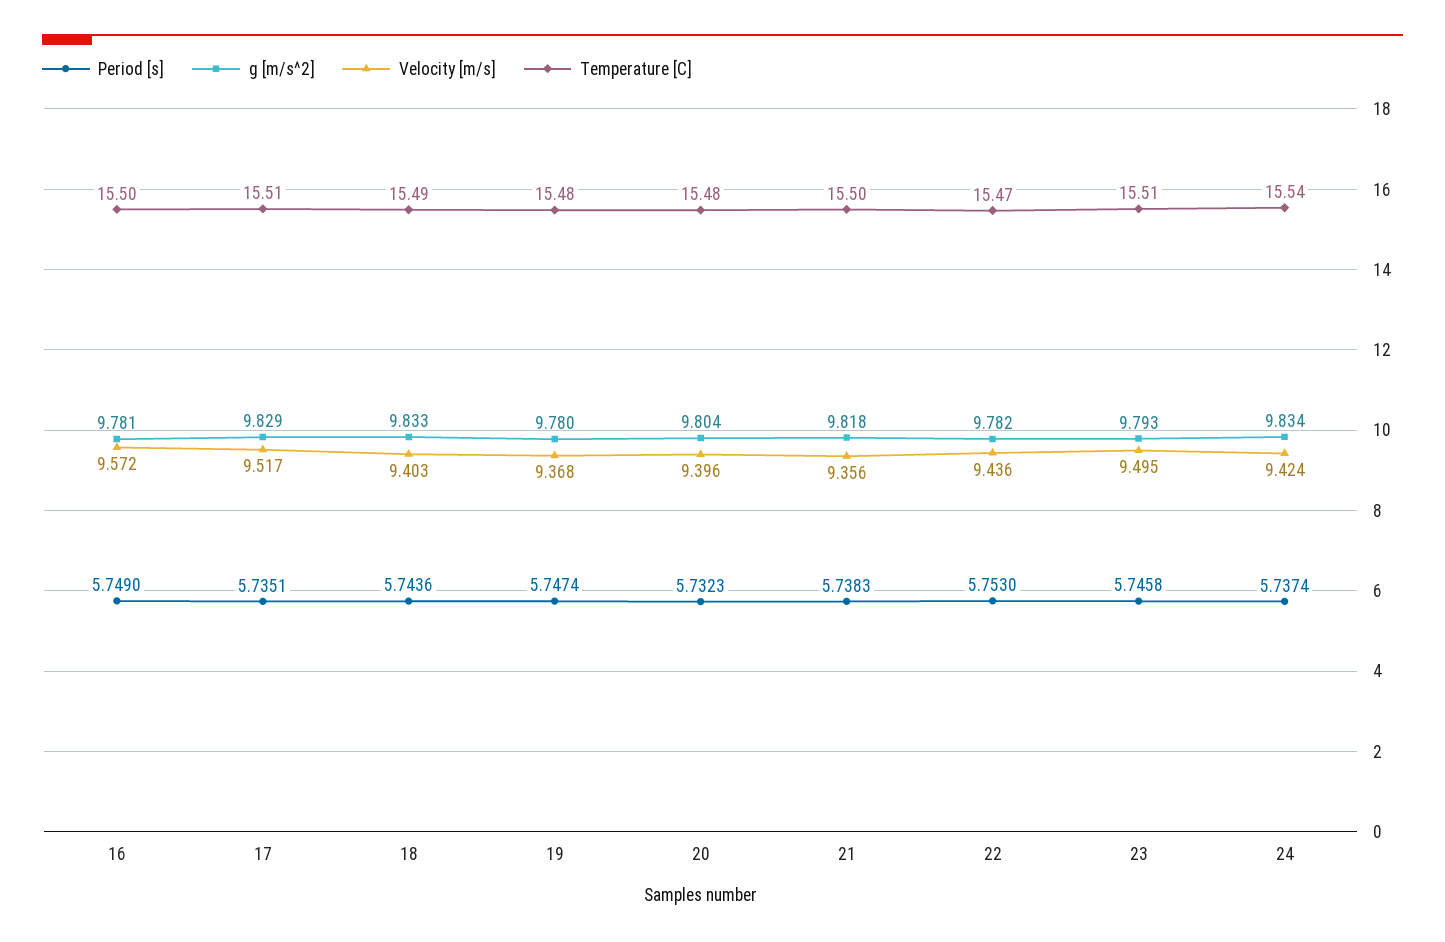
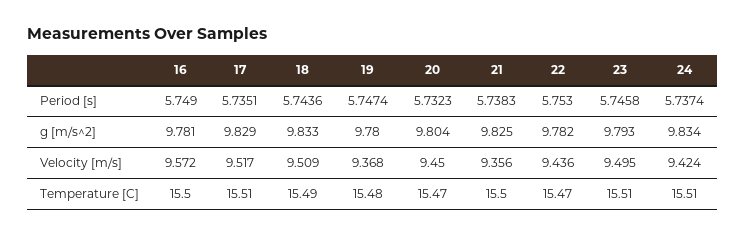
Velocity [m/s], 18: 9.403 -> 9.509
Velocity [m/s], 20: 9.396 -> 9.45
Temperature [C], 20: 15.48 -> 15.47
g [m/s^2], 21: 9.818 -> 9.825
Temperature [C], 24: 15.54 -> 15.51

